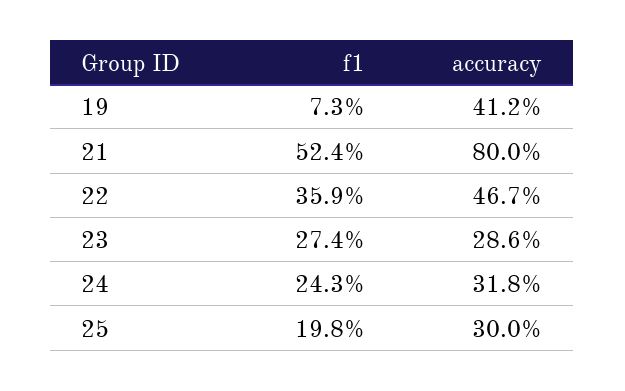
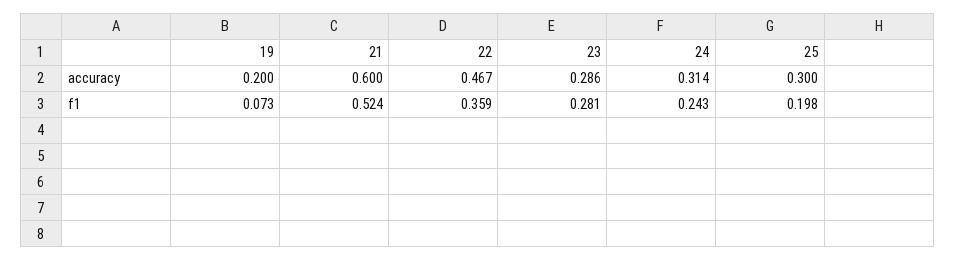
accuracy, 19: 0.412 -> 0.2
accuracy, 21: 0.8 -> 0.6
f1, 23: 0.274 -> 0.281
accuracy, 24: 0.318 -> 0.314

